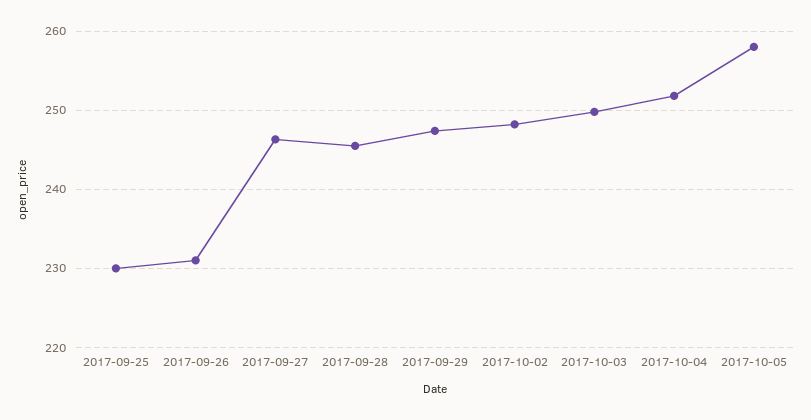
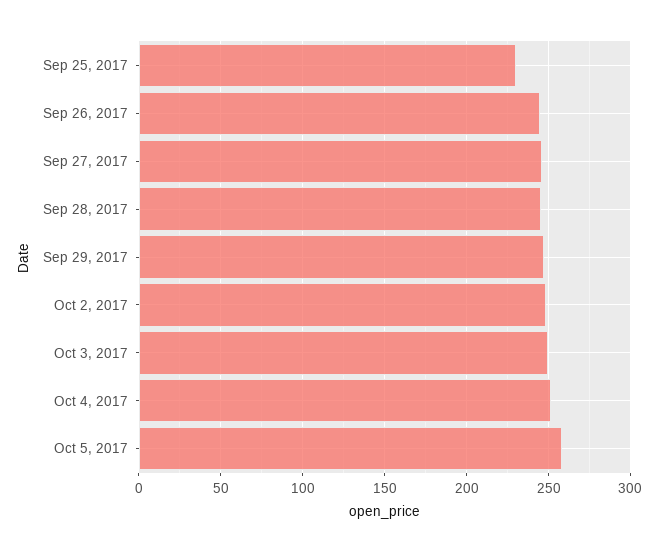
2017-09-26: 231 -> 245

